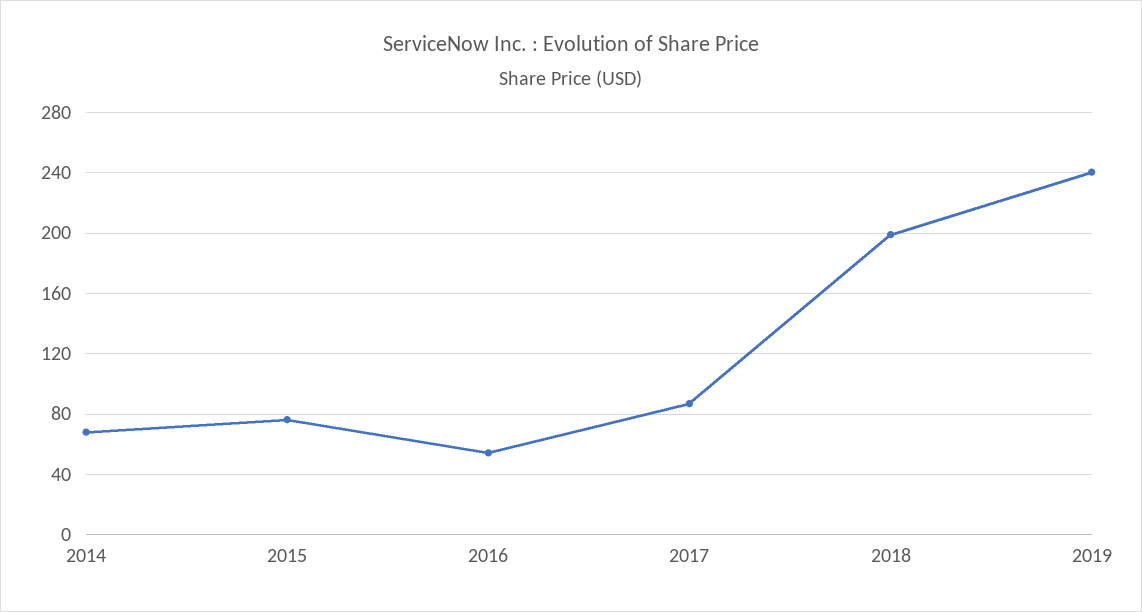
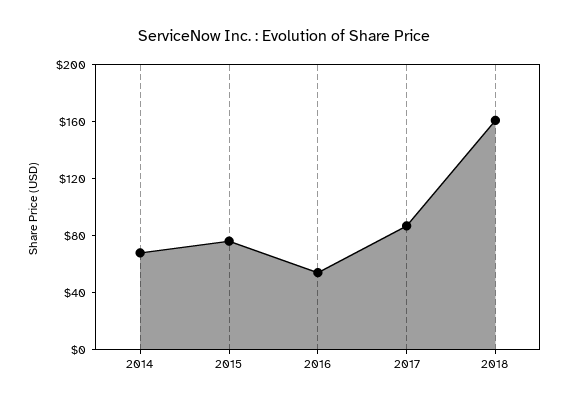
2018: 200 -> 160
2019: 240 -> none

